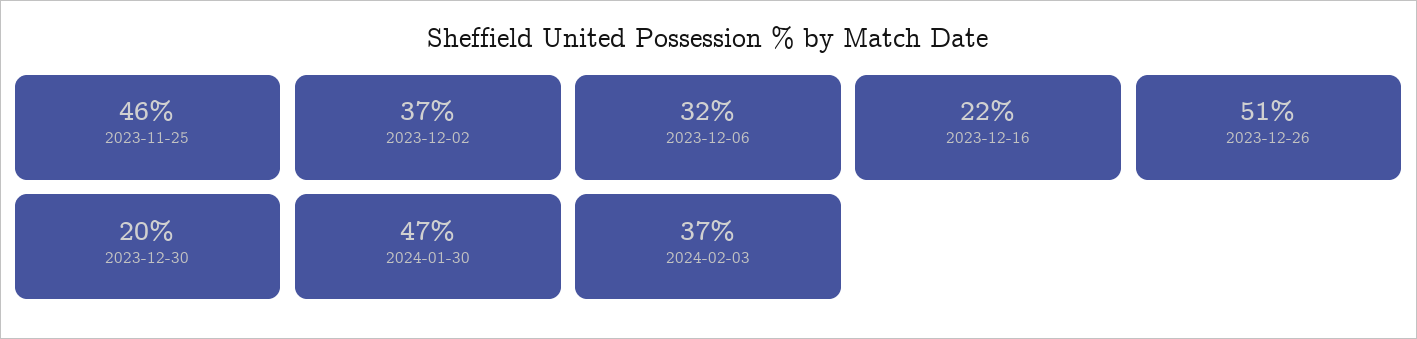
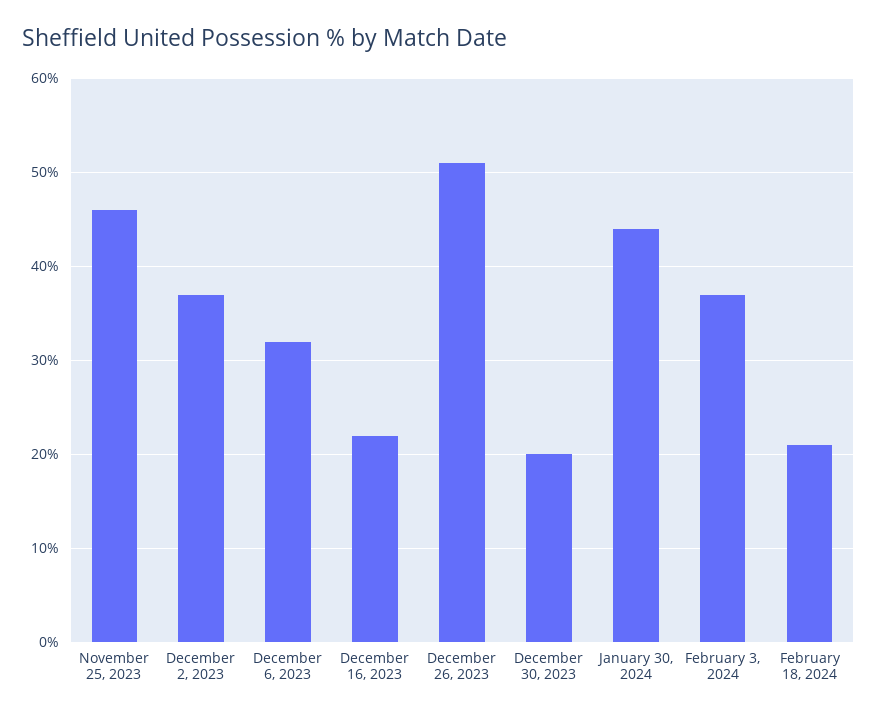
2024-01-30: 47 -> 44
February 18, 2024: none -> 21

